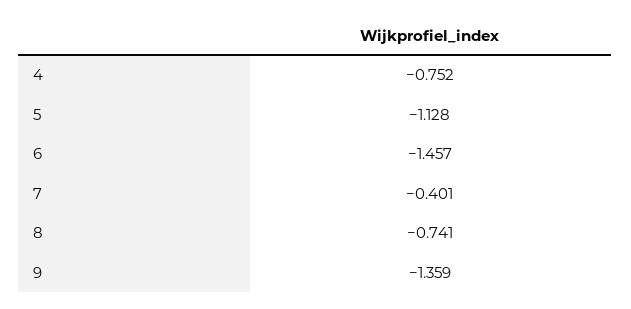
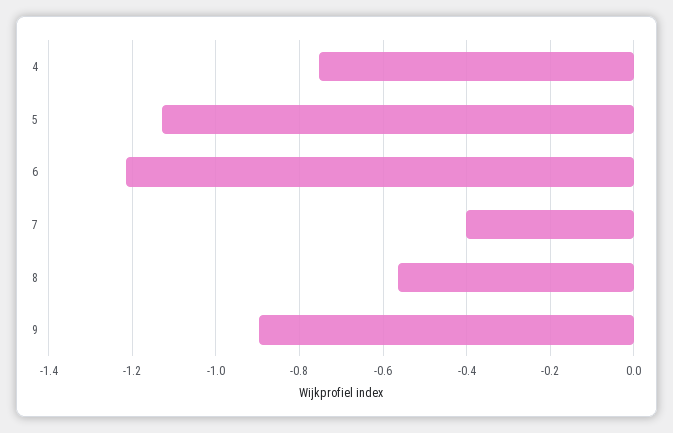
6: -1.457 -> -1.22
8: -0.741 -> -0.56
9: -1.359 -> -0.9

